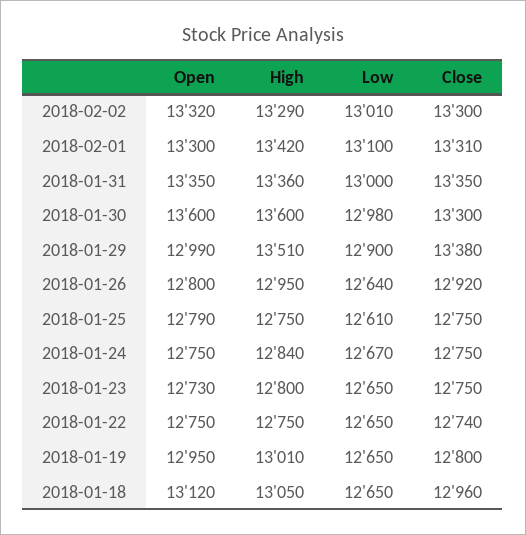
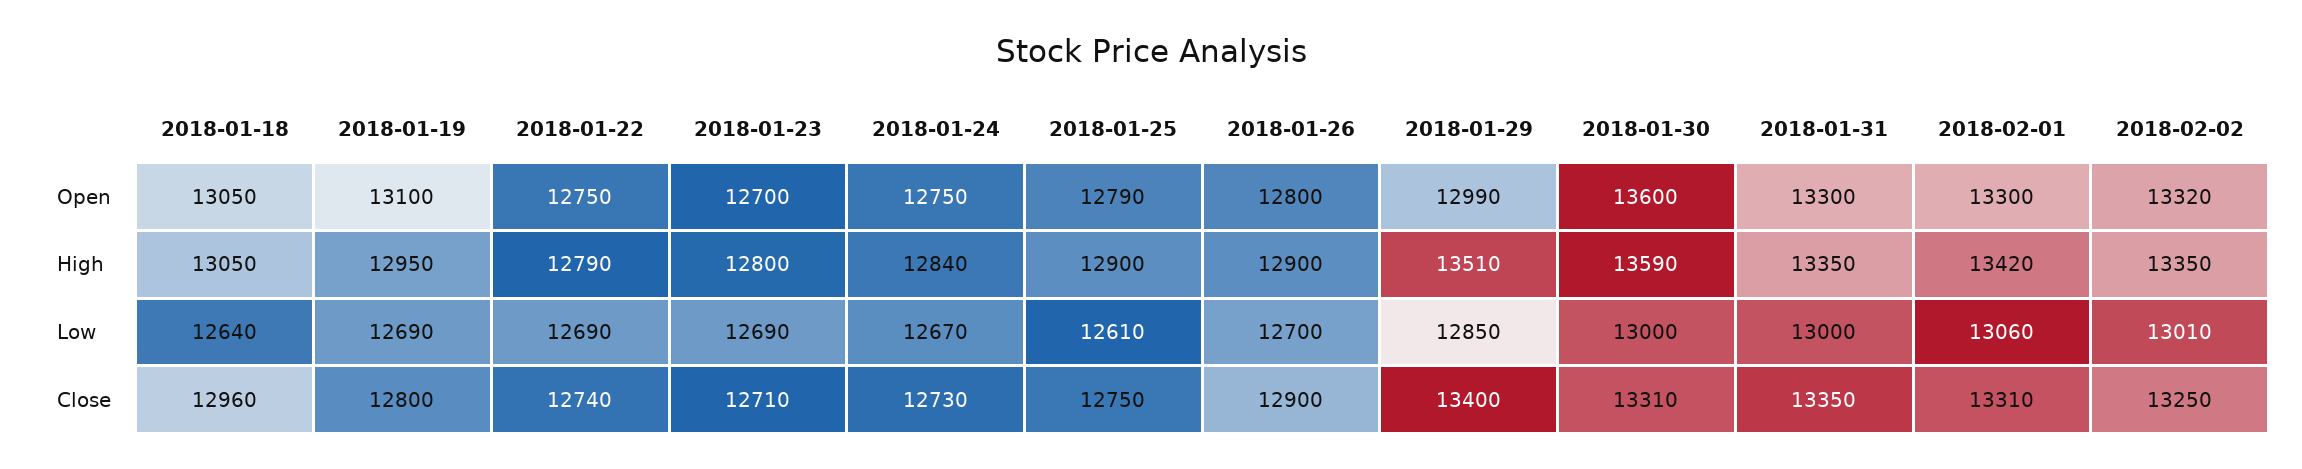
High, 2018-02-02: 13290 -> 13350
Close, 2018-02-02: 13300 -> 13250
Low, 2018-02-01: 13100 -> 13060
Open, 2018-01-31: 13350 -> 13300
High, 2018-01-31: 13360 -> 13350
High, 2018-01-30: 13600 -> 13590
Low, 2018-01-30: 12980 -> 13000
Close, 2018-01-30: 13300 -> 13310
Low, 2018-01-29: 12900 -> 12850
Close, 2018-01-29: 13380 -> 13400
High, 2018-01-26: 12950 -> 12900
Low, 2018-01-26: 12640 -> 12700
Close, 2018-01-26: 12920 -> 12900
High, 2018-01-25: 12750 -> 12900
Close, 2018-01-24: 12750 -> 12730
Open, 2018-01-23: 12730 -> 12700
Low, 2018-01-23: 12650 -> 12690
Close, 2018-01-23: 12750 -> 12710
High, 2018-01-22: 12750 -> 12790
Low, 2018-01-22: 12650 -> 12690
Open, 2018-01-19: 12950 -> 13100
High, 2018-01-19: 13010 -> 12950
Low, 2018-01-19: 12650 -> 12690
Open, 2018-01-18: 13120 -> 13050
Low, 2018-01-18: 12650 -> 12640

